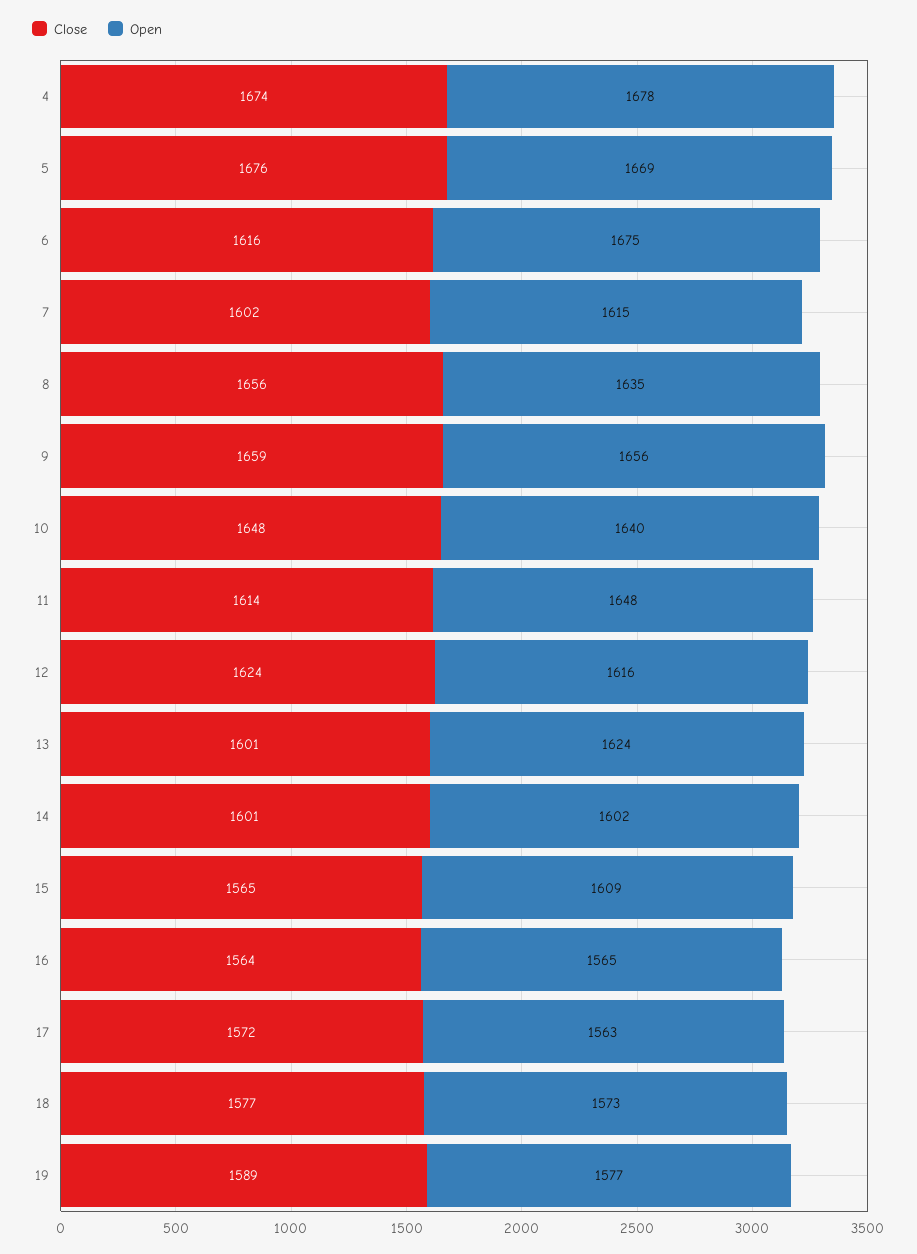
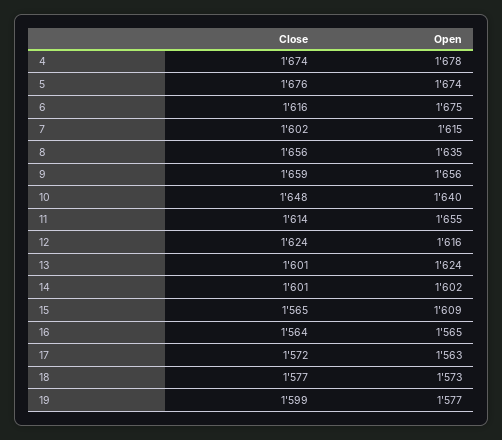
Open, 5: 1669 -> 1674
Open, 11: 1648 -> 1655
Close, 19: 1589 -> 1599

